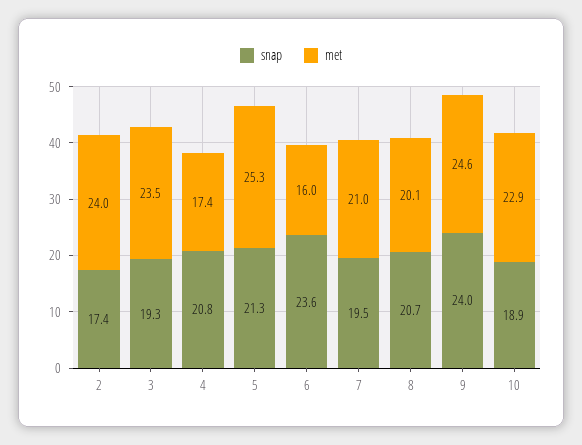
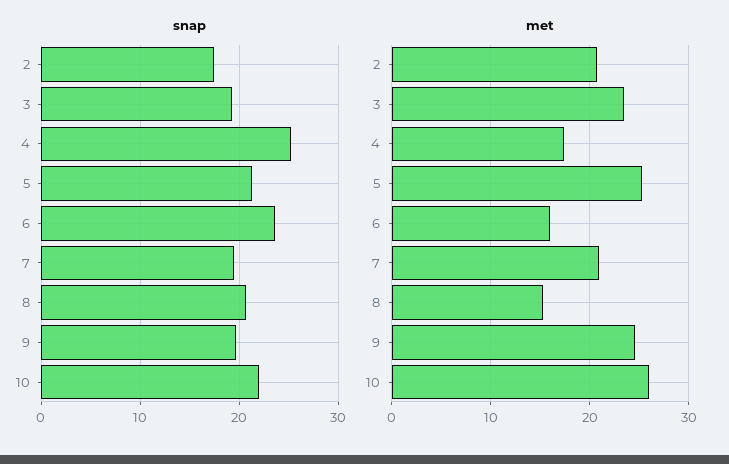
met, 2: 24 -> 21
snap, 4: 20.8 -> 25
met, 8: 20.1 -> 15
snap, 9: 24 -> 20
snap, 10: 18.9 -> 22
met, 10: 22.9 -> 26

